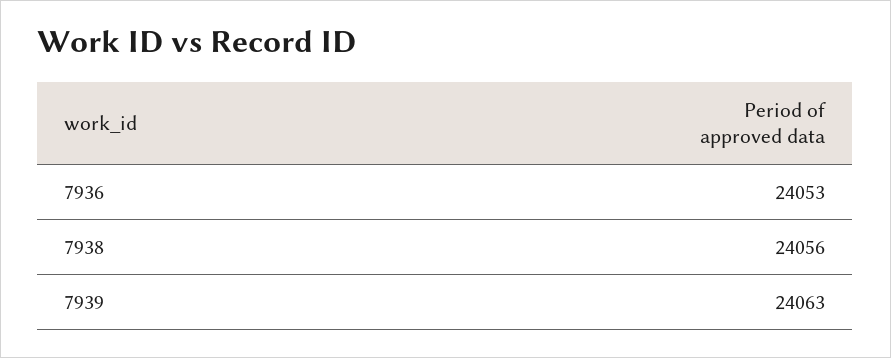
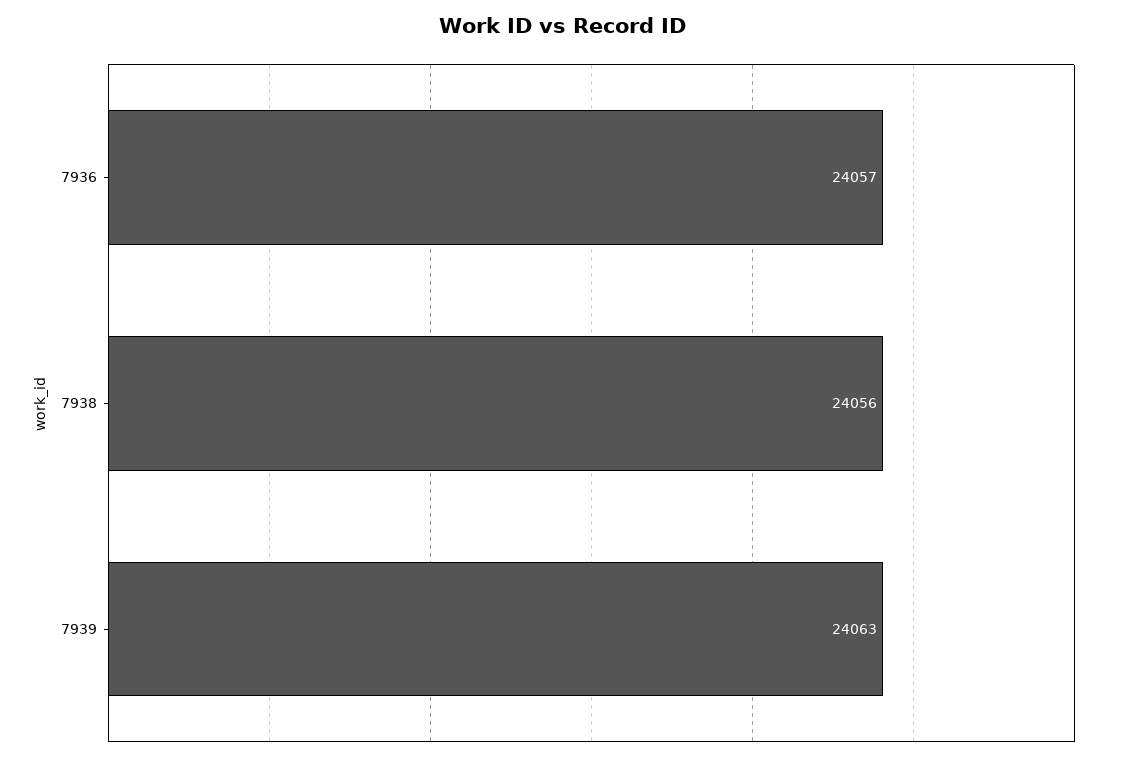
7936: 24053 -> 24057

